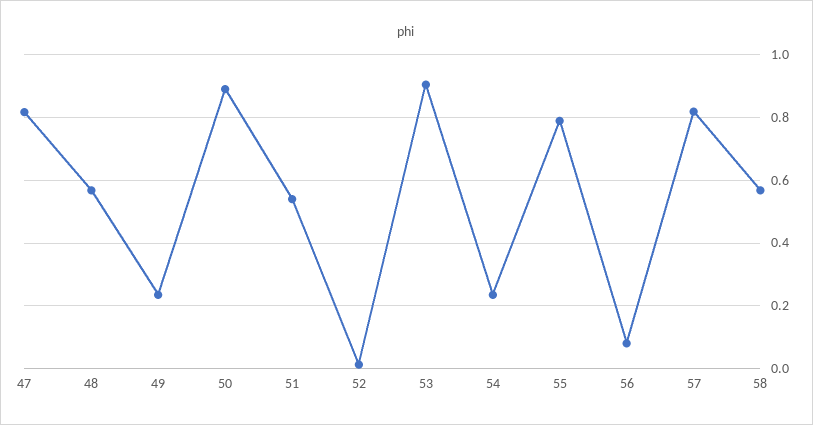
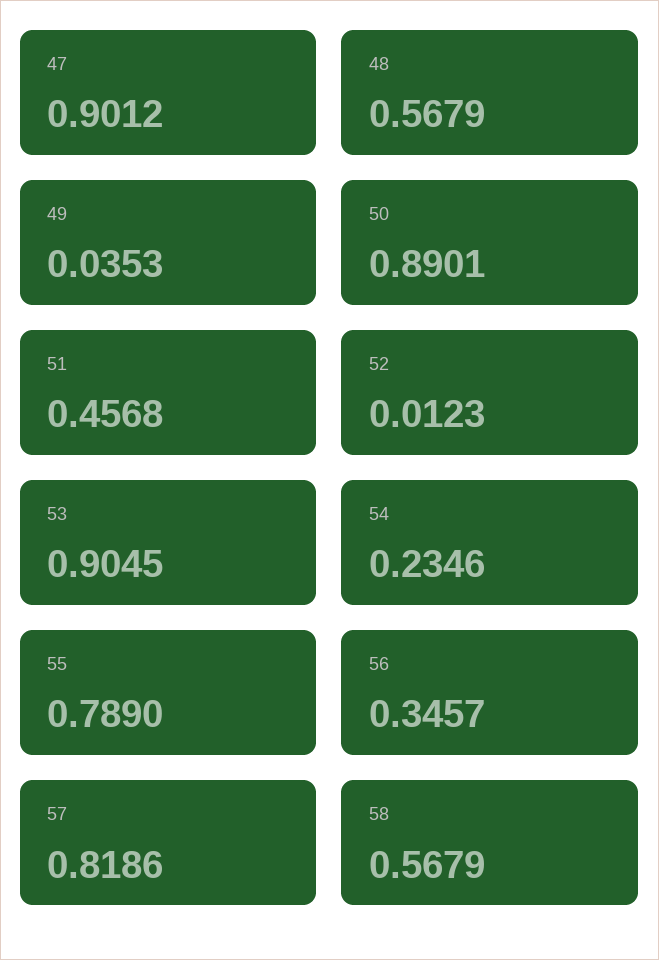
47: 0.82 -> 0.9012
49: 0.24 -> 0.0353
51: 0.54 -> 0.4568
56: 0.08 -> 0.3457

